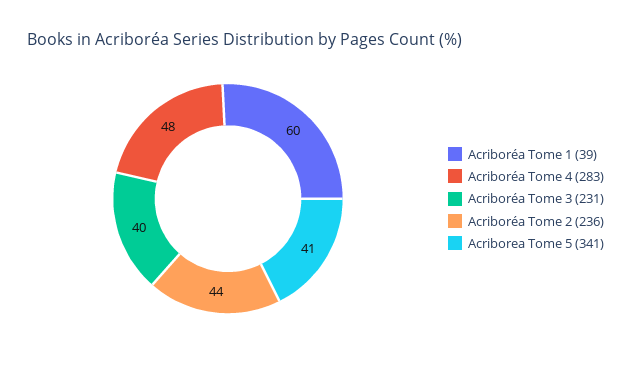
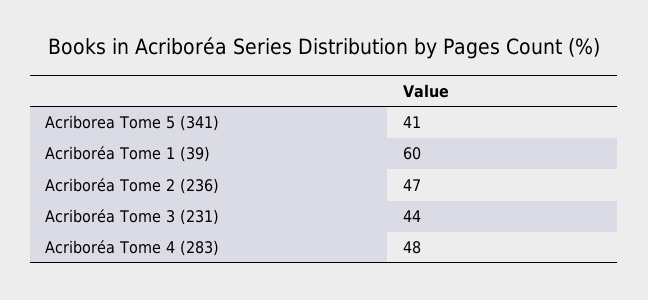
Acriboréa Tome 3 (231): 40 -> 44
Acriboréa Tome 2 (236): 44 -> 47

